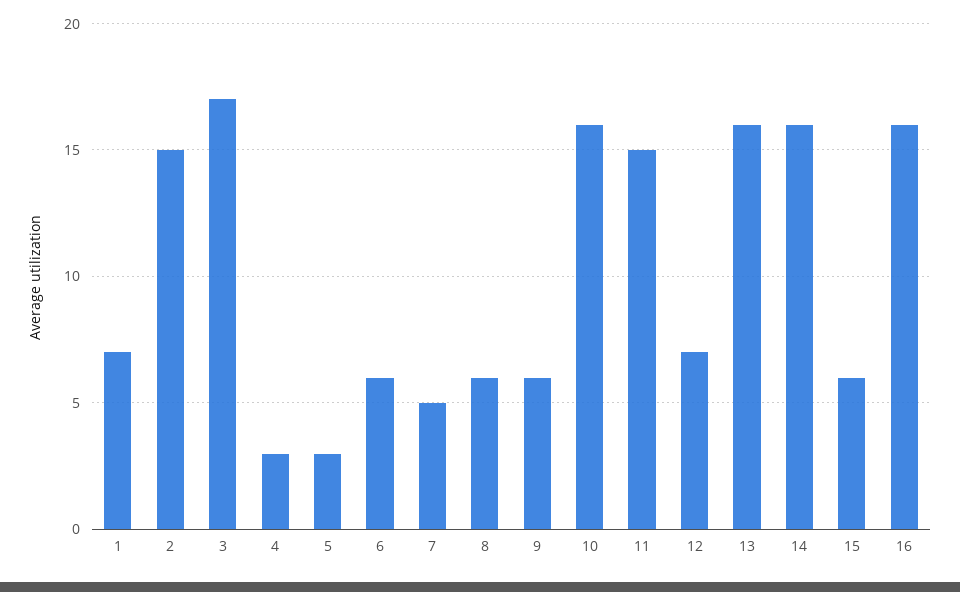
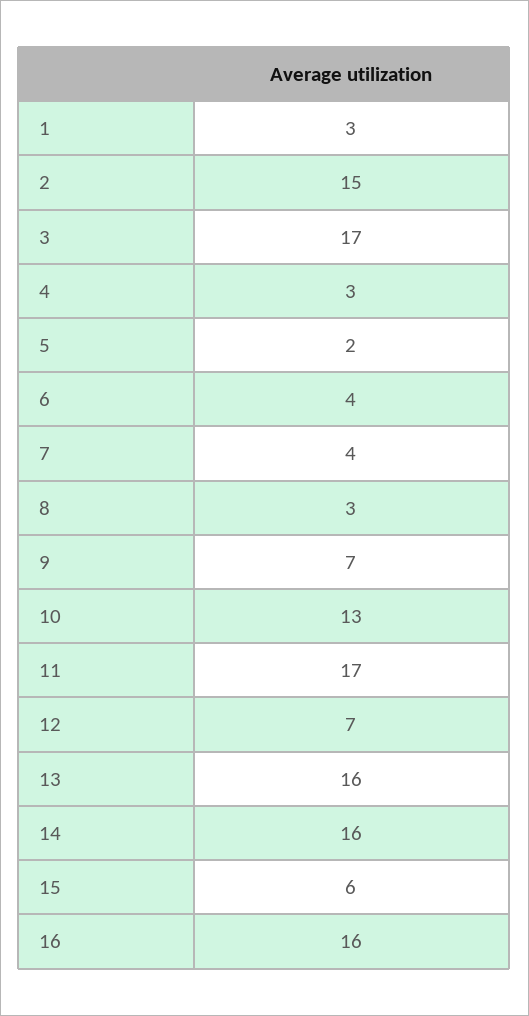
1: 7 -> 3
5: 3 -> 2
6: 6 -> 4
7: 5 -> 4
8: 6 -> 3
9: 6 -> 7
10: 16 -> 13
11: 15 -> 17

